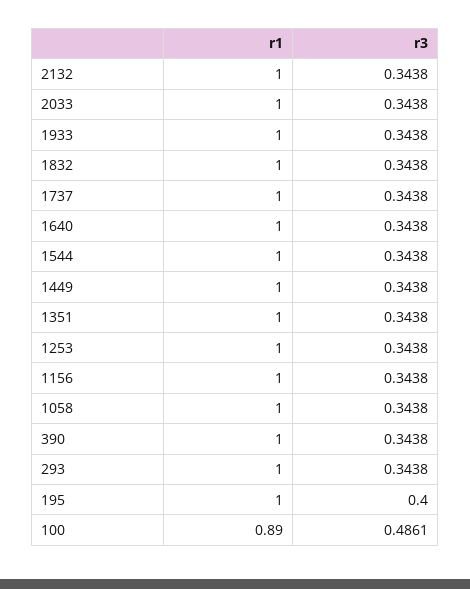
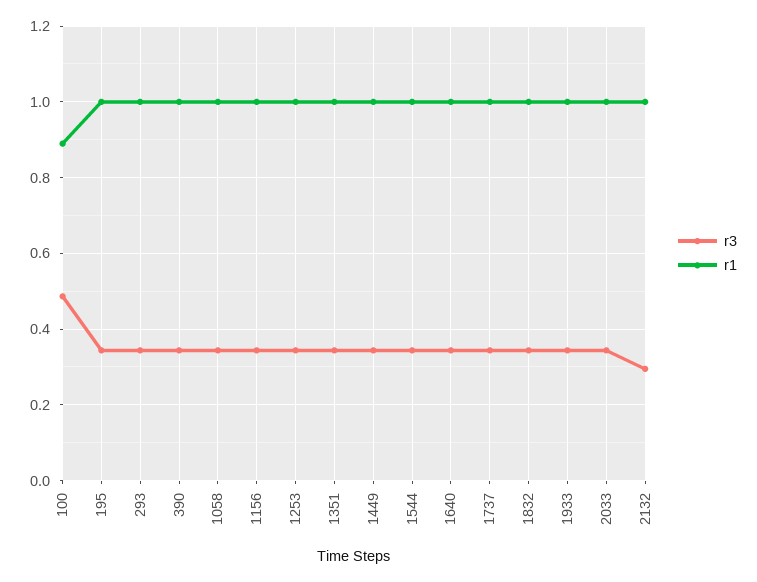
r3, 2132: 0.3438 -> 0.3
r3, 195: 0.4 -> 0.34

